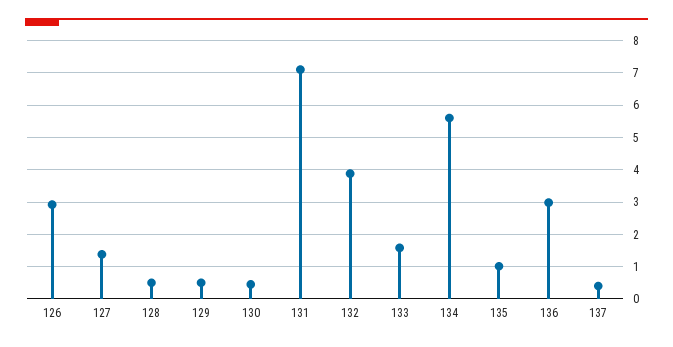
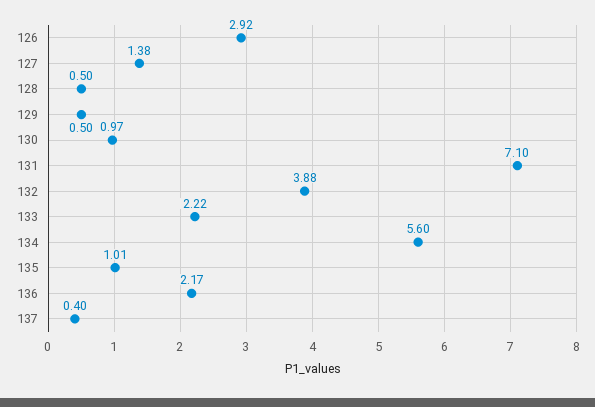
130: 0.4 -> 0.97
133: 1.6 -> 2.22
136: 3 -> 2.17

